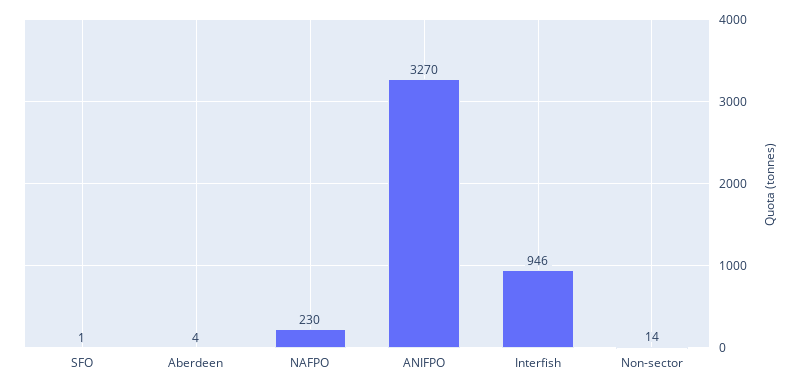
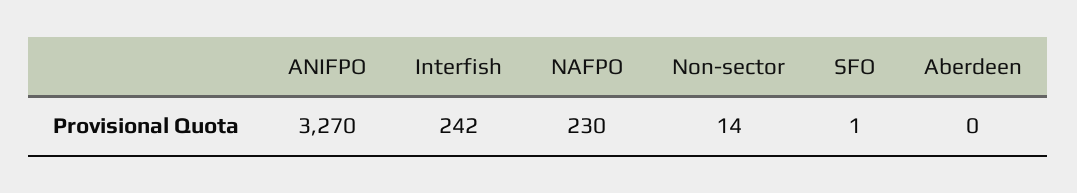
Aberdeen: 4 -> 0
Interfish: 946 -> 242

